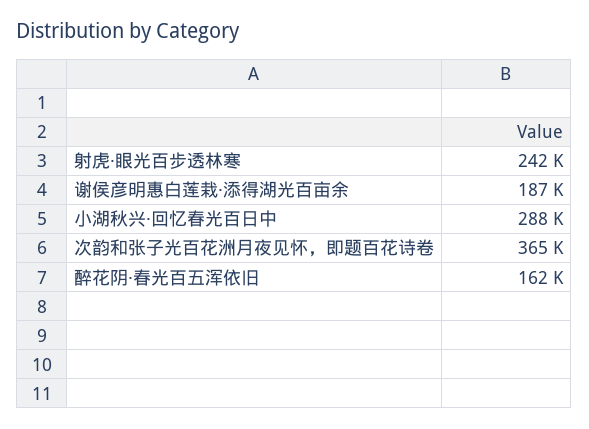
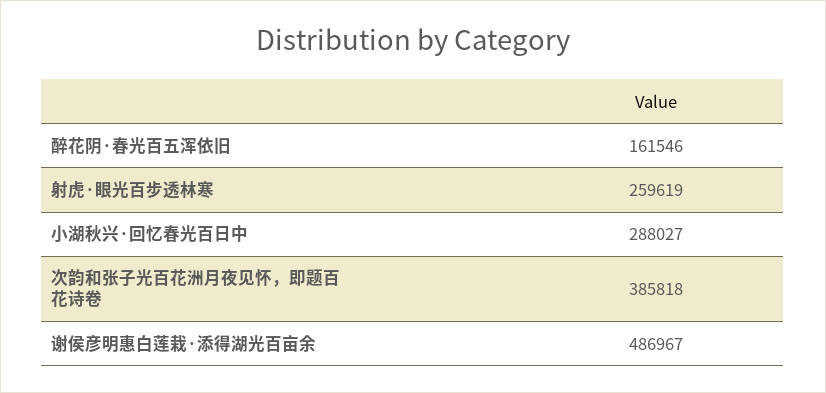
射虎·眼光百步透林寒: 242000 -> 259619
谢侯彦明惠白莲栽·添得湖光百亩余: 187000 -> 486967
次韵和张子光百花洲月夜见怀，即题百花诗卷: 365000 -> 385818

